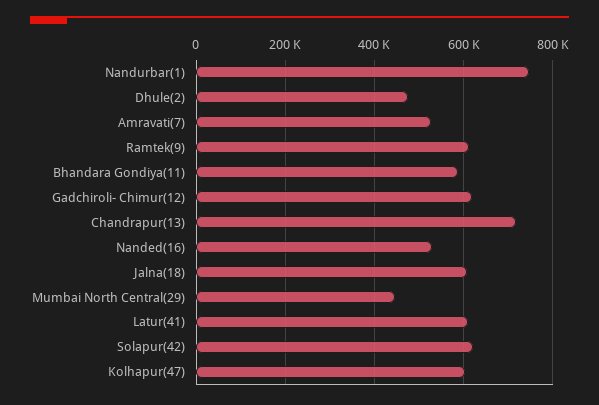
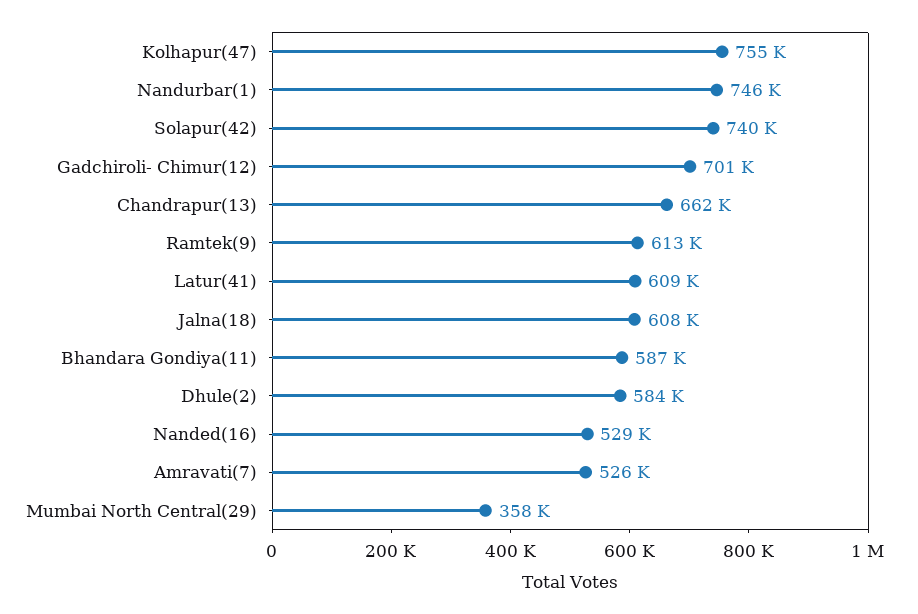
Dhule(2): 480000 -> 584000
Gadchiroli- Chimur(12): 620000 -> 701000
Chandrapur(13): 720000 -> 662000
Mumbai North Central(29): 440000 -> 358000
Solapur(42): 620000 -> 740000
Kolhapur(47): 600000 -> 755000

